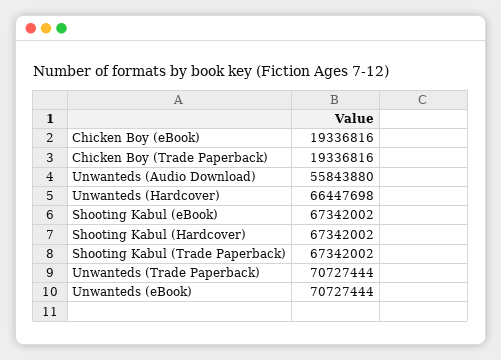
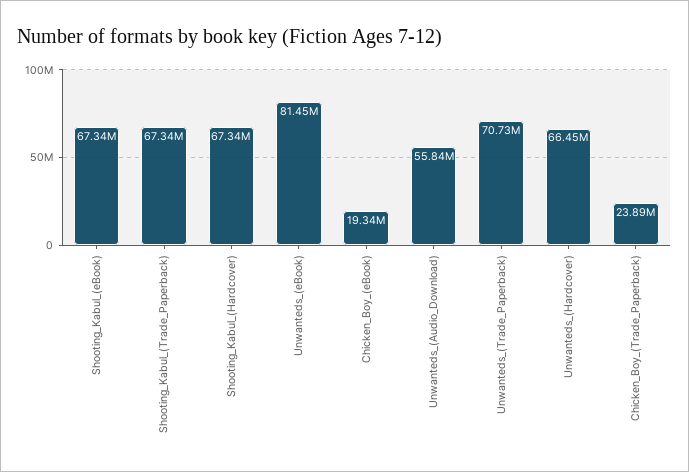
Chicken Boy (Trade Paperback): 19336816 -> 23890000
Unwanteds (eBook): 70727444 -> 81450000

